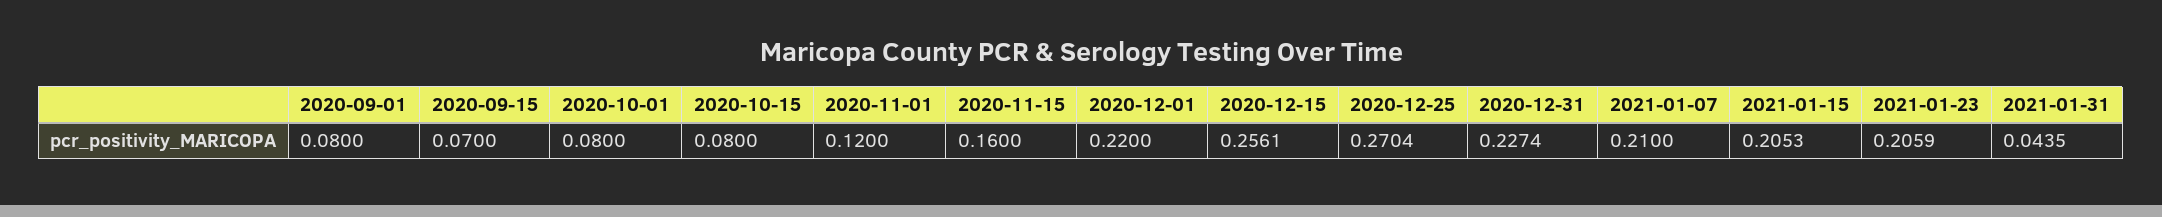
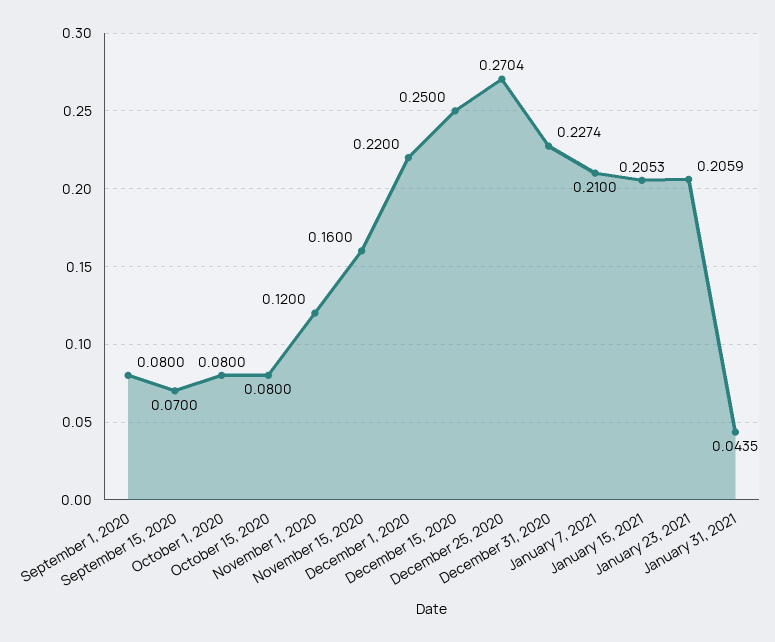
2020-12-15: 0.2561 -> 0.25

